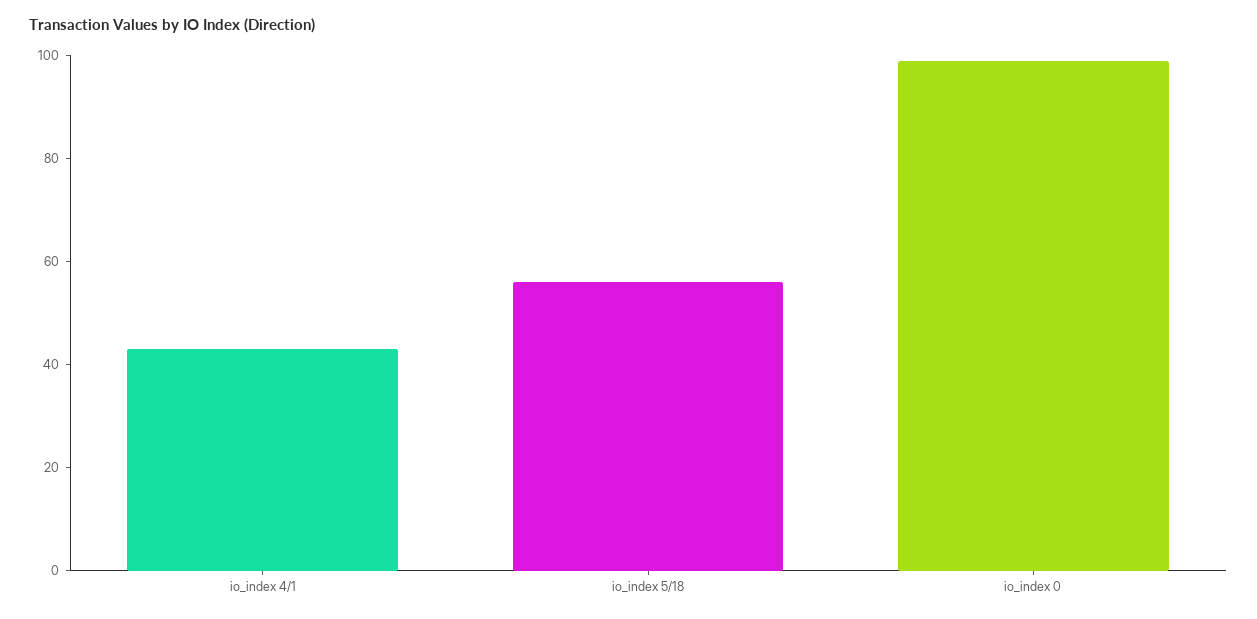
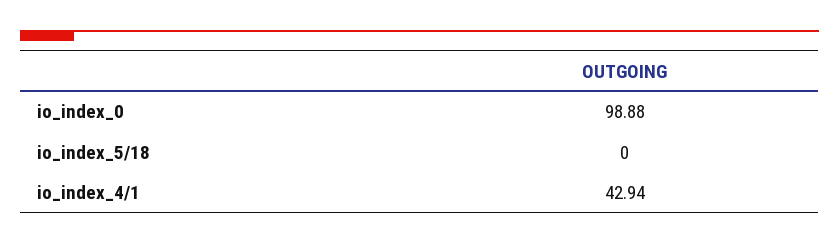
io_index 5/18: 55 -> 0

